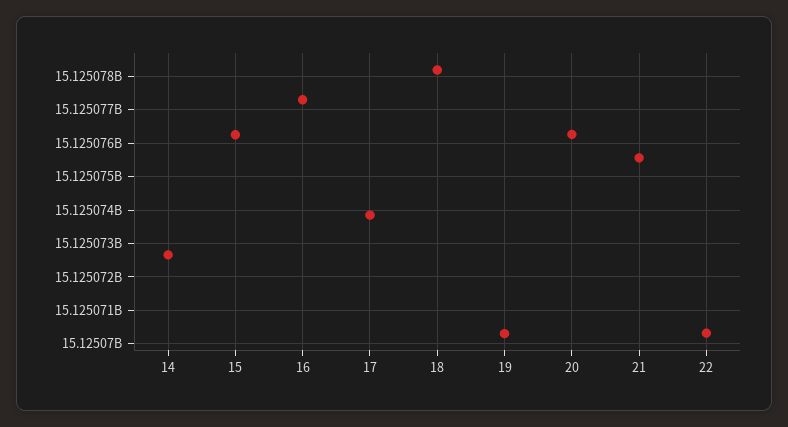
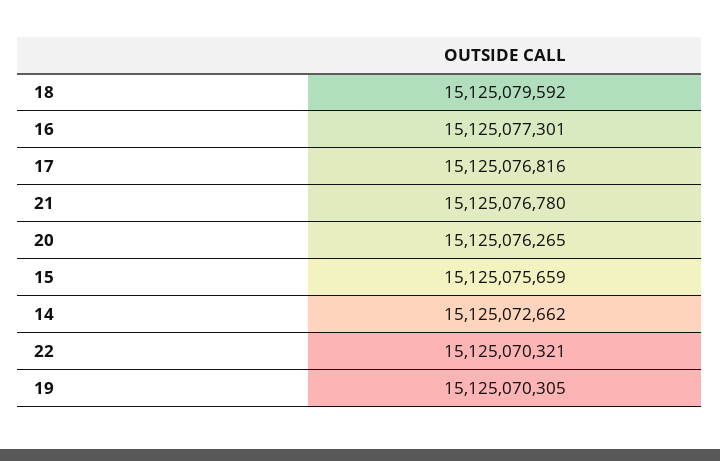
15: 15125076200 -> 15125075659
17: 15125073800 -> 15125076816
18: 15125078200 -> 15125079592
21: 15125075600 -> 15125076780

